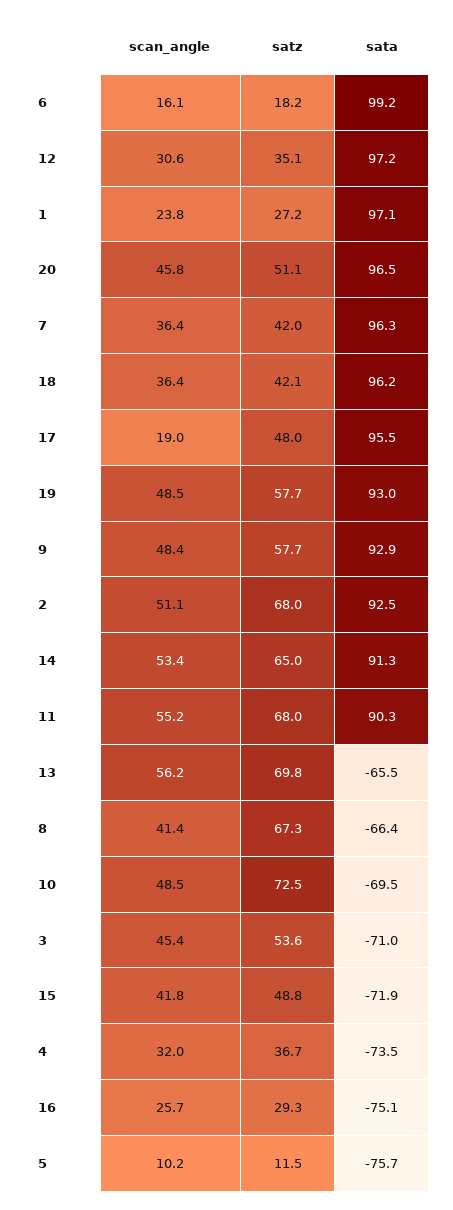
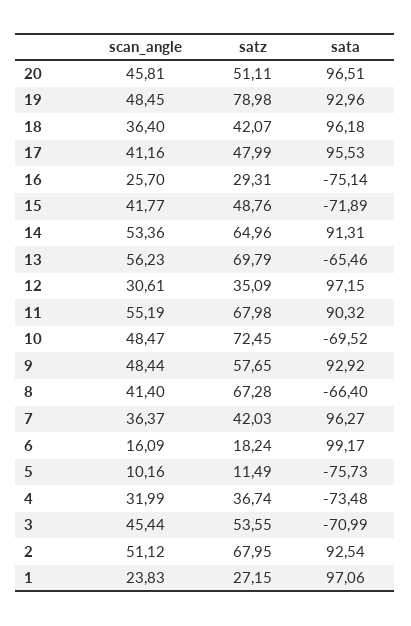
scan_angle, 17: 19 -> 41.16
satz, 19: 57.7 -> 78.98

